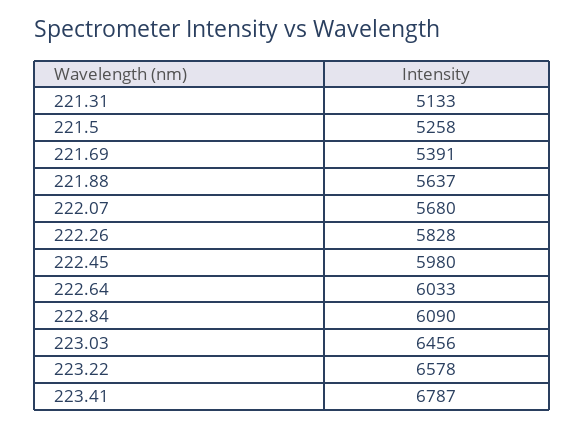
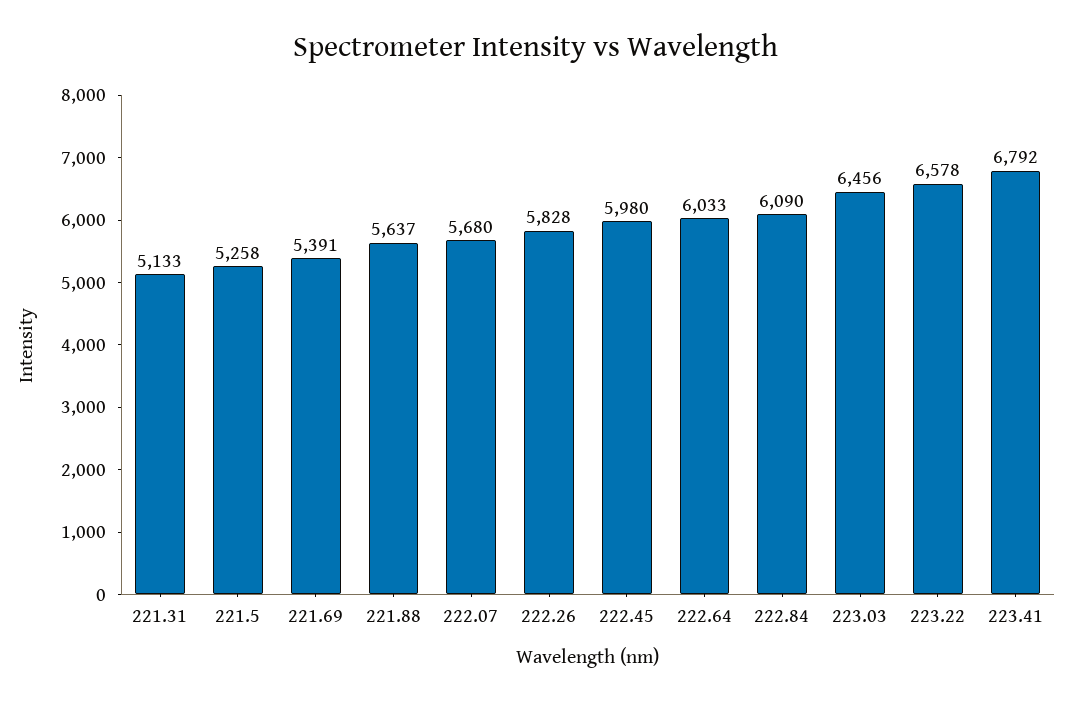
223.41: 6787 -> 6792

